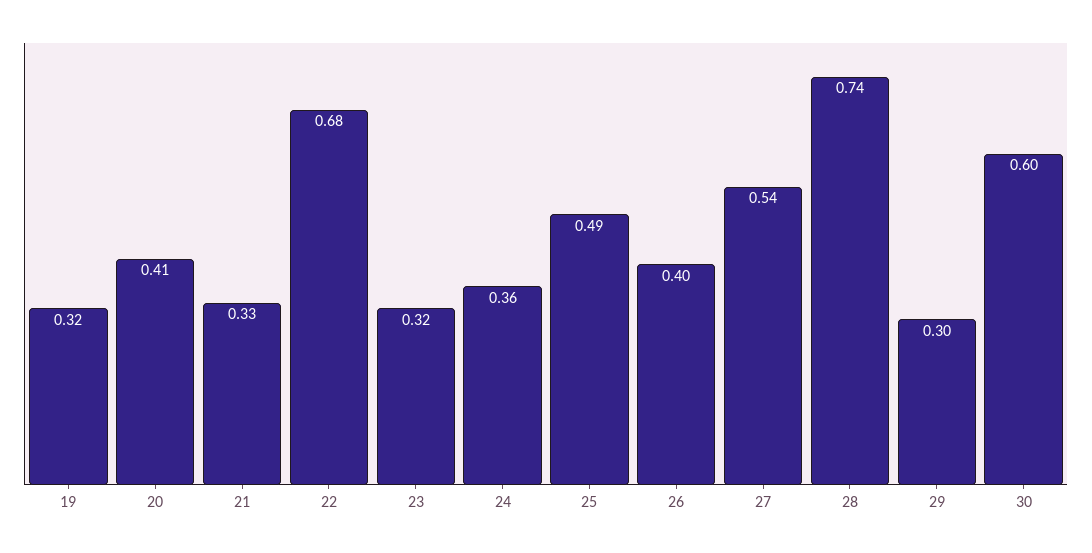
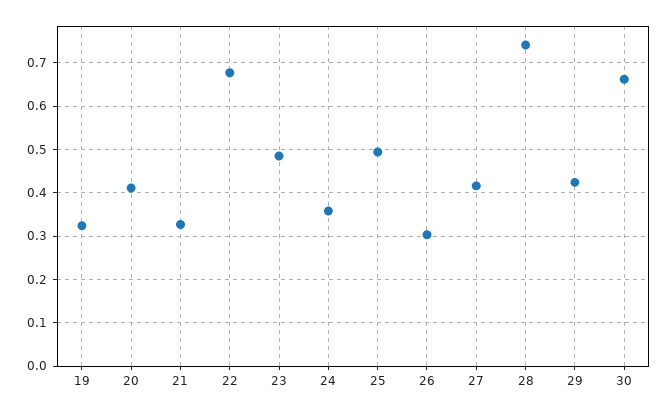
23: 0.32 -> 0.48
26: 0.4 -> 0.3
27: 0.54 -> 0.42
29: 0.3 -> 0.42
30: 0.6 -> 0.66

